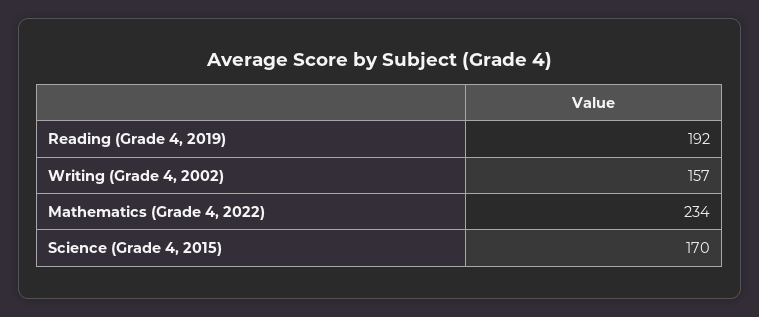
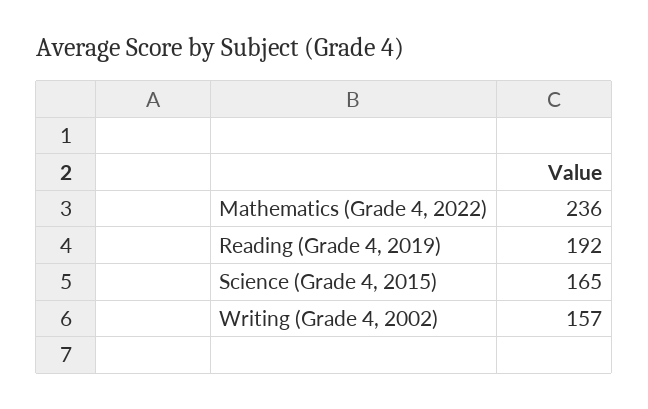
Mathematics (Grade 4, 2022): 234 -> 236
Science (Grade 4, 2015): 170 -> 165

